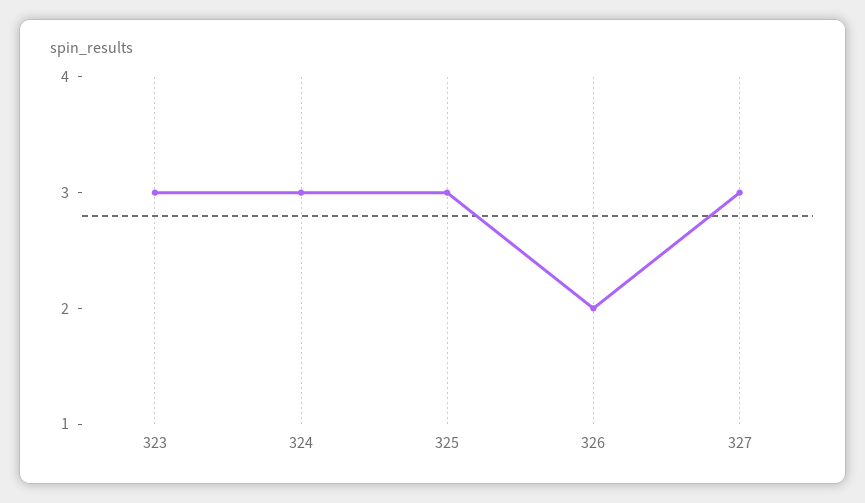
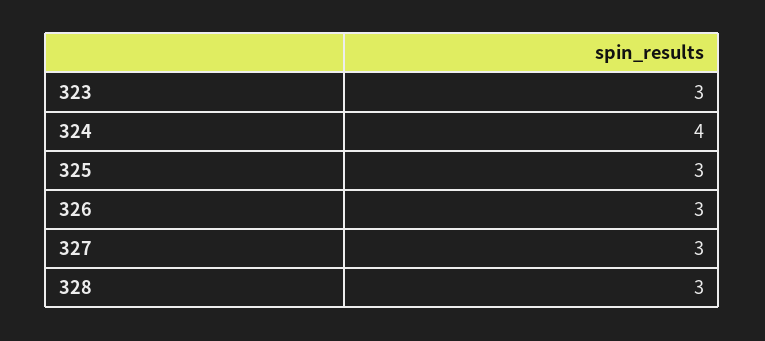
324: 3 -> 4
326: 2 -> 3
328: none -> 3

